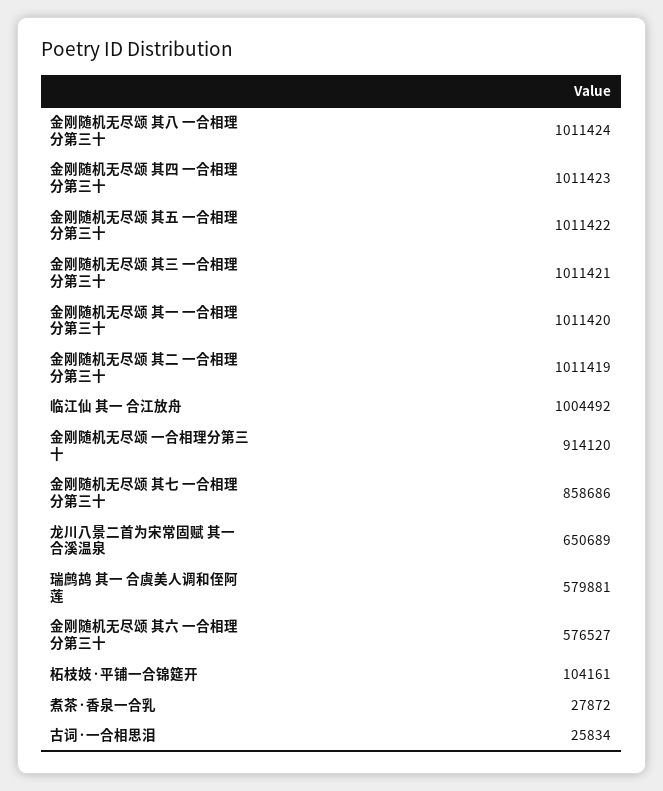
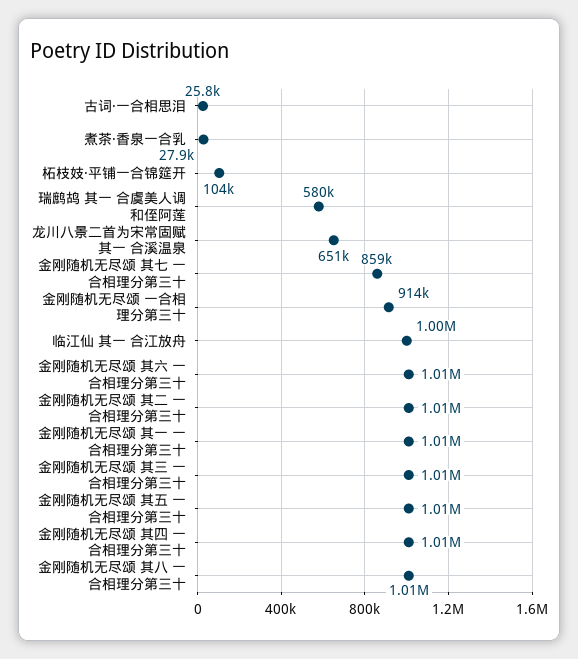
金刚随机无尽颂 其六 一合相理分第三十: 576527 -> 1010000

